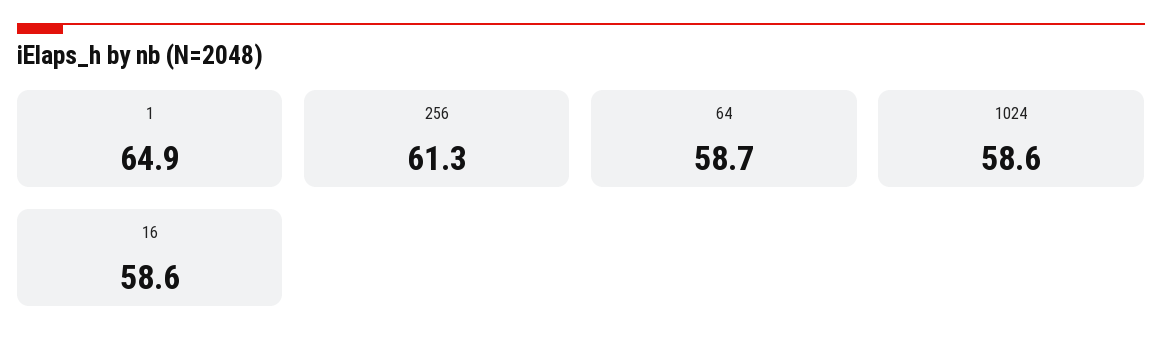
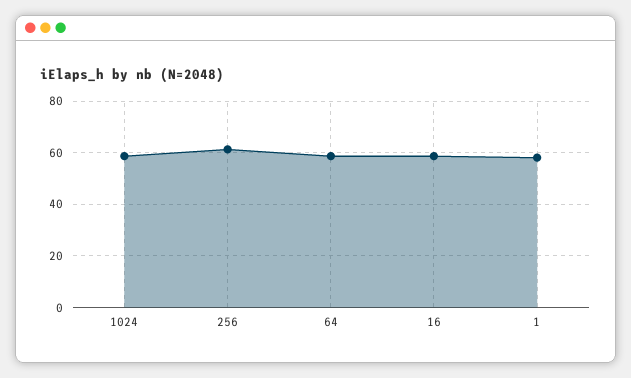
1: 64.9 -> 57.5

